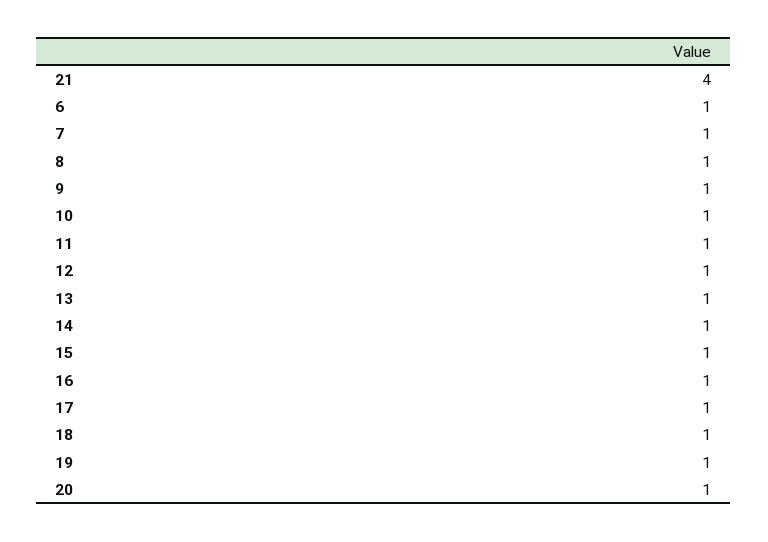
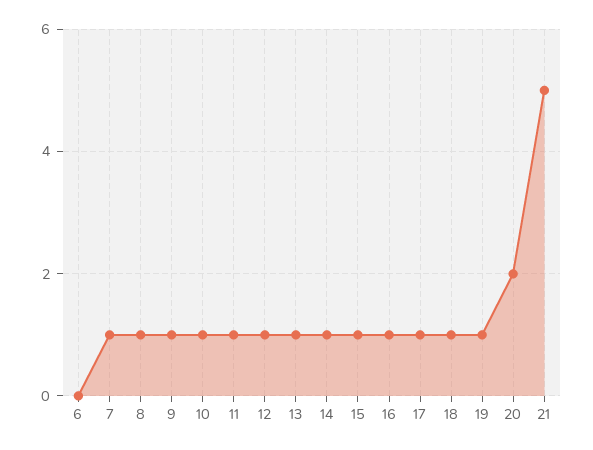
21: 4 -> 5
6: 1 -> 0
20: 1 -> 2

